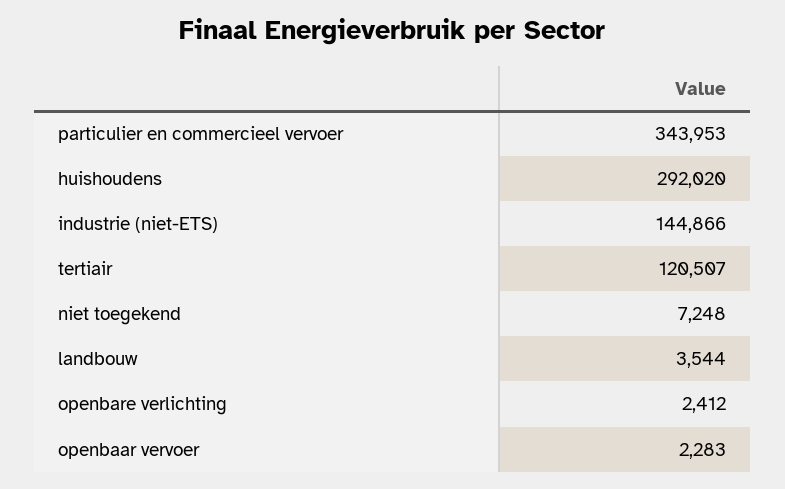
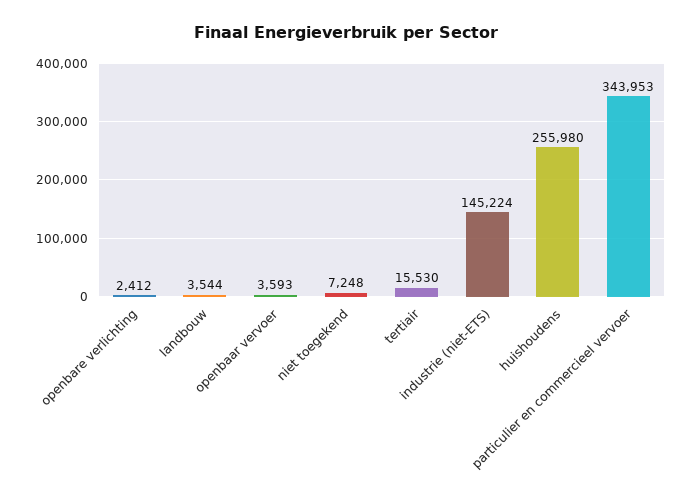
huishoudens: 292020 -> 255980
industrie (niet-ETS): 144866 -> 145224
tertiair: 120507 -> 15530
openbaar vervoer: 2283 -> 3593

